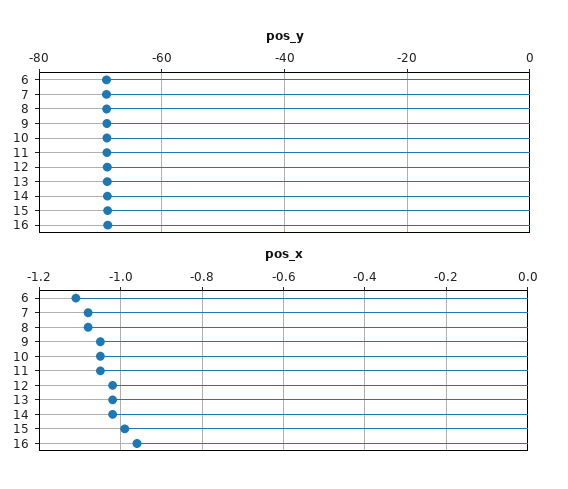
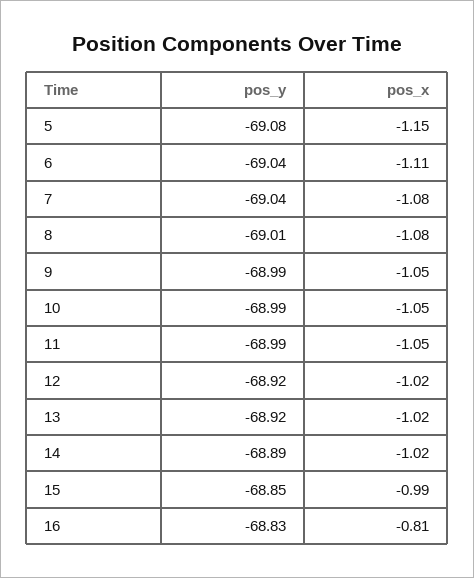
pos_x, 16: -0.95 -> -0.81
pos_y, 5: none -> -69.08
pos_x, 5: none -> -1.15

